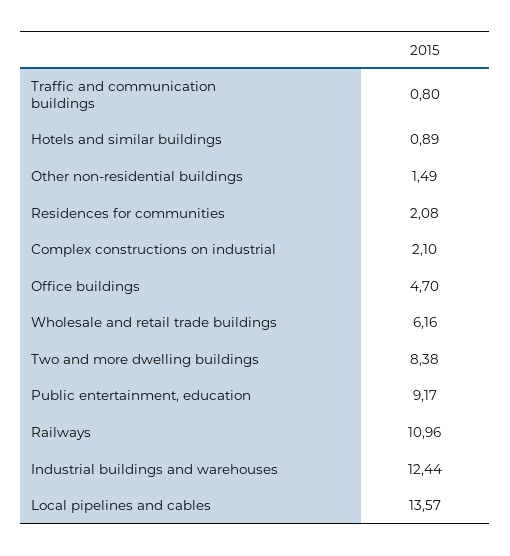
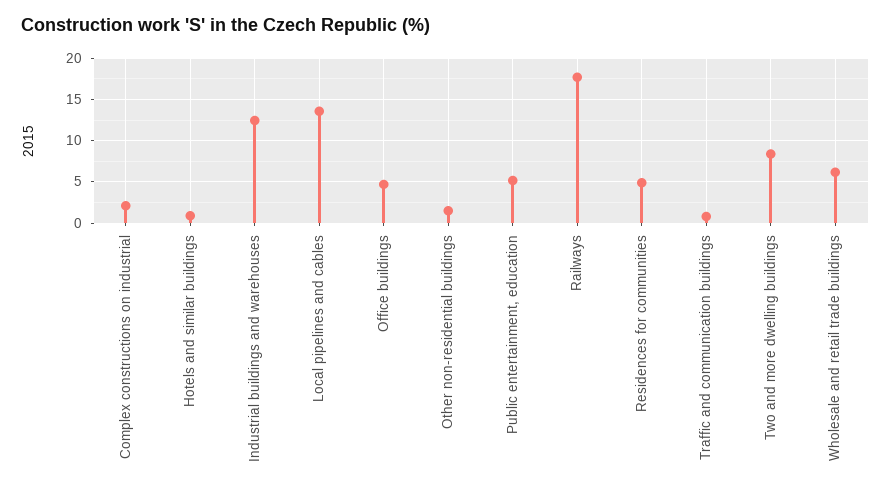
Residences for communities: 2.08 -> 5
Public entertainment, education: 9.17 -> 5
Railways: 10.96 -> 18

